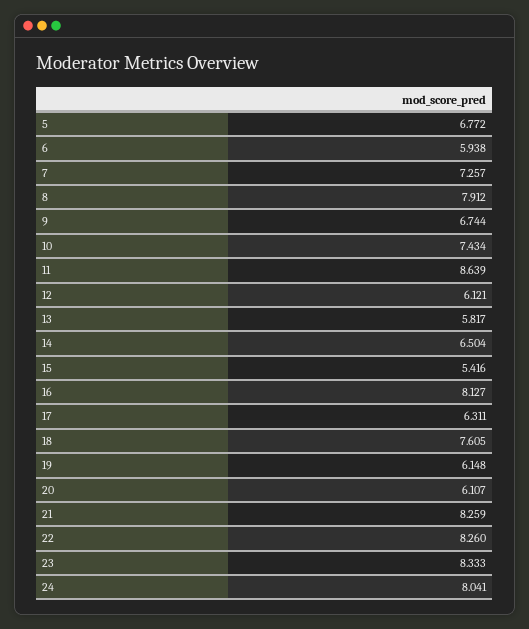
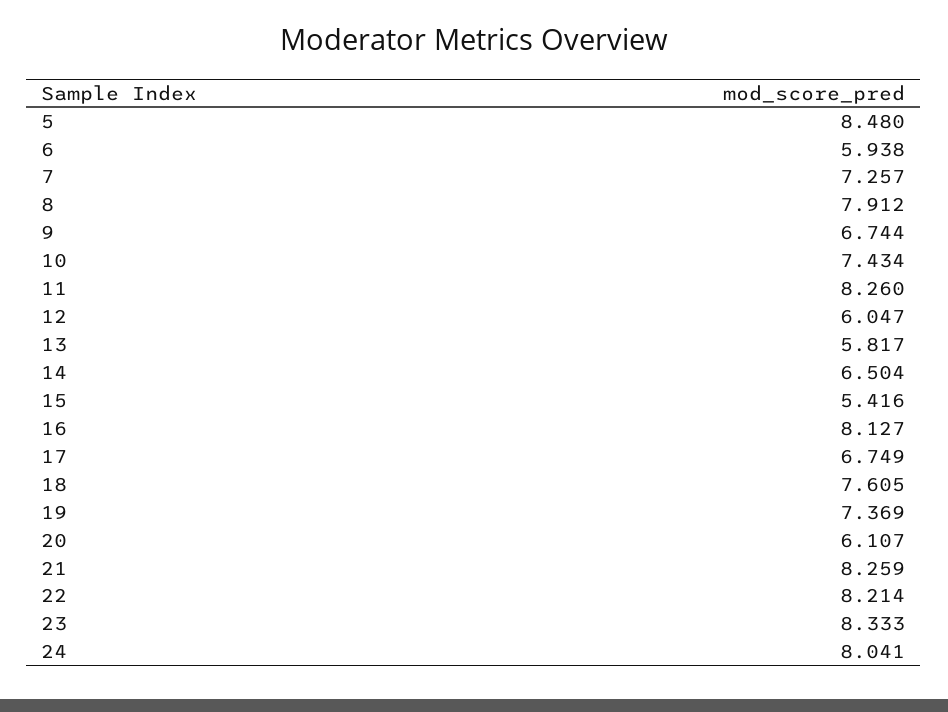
5: 6.772 -> 8.48
11: 8.639 -> 8.26
12: 6.121 -> 6.047
17: 6.311 -> 6.749
19: 6.148 -> 7.369
22: 8.26 -> 8.214

